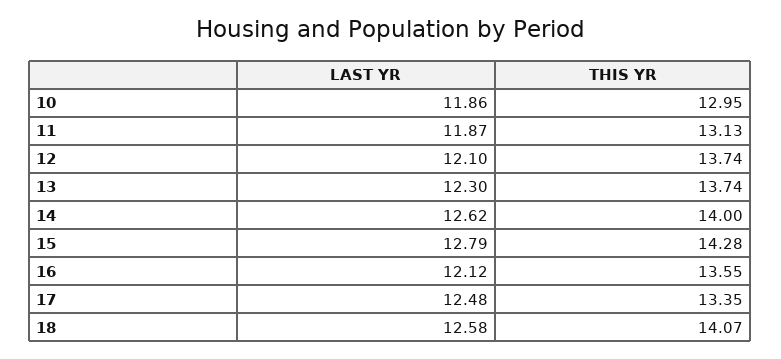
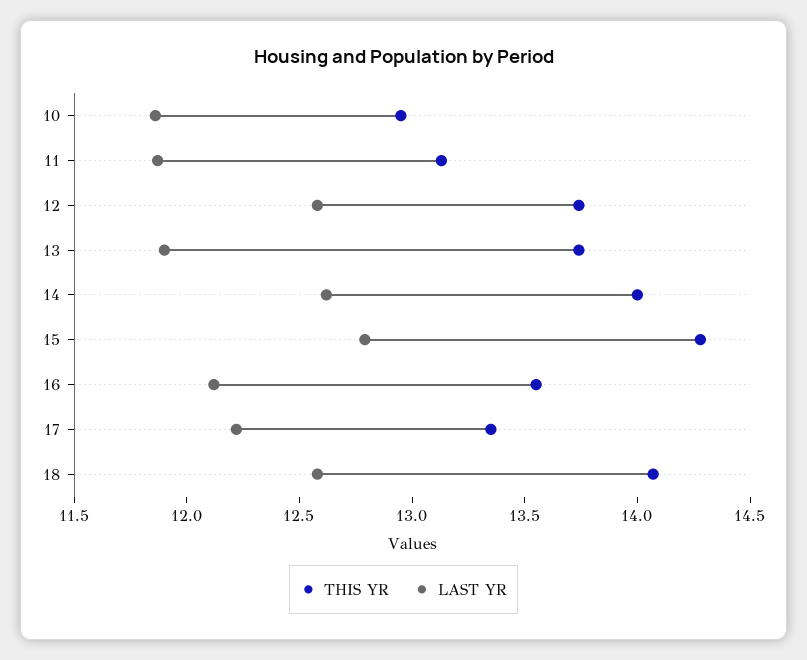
LAST YR, 12: 12.1 -> 12.6
LAST YR, 13: 12.3 -> 11.9
LAST YR, 17: 12.48 -> 12.2

